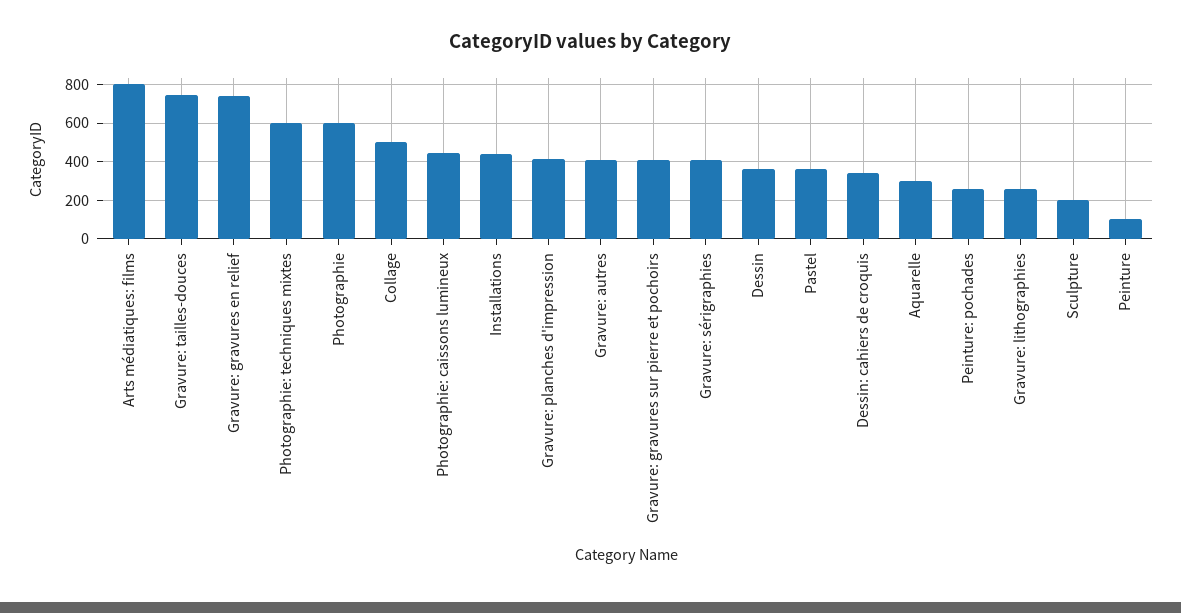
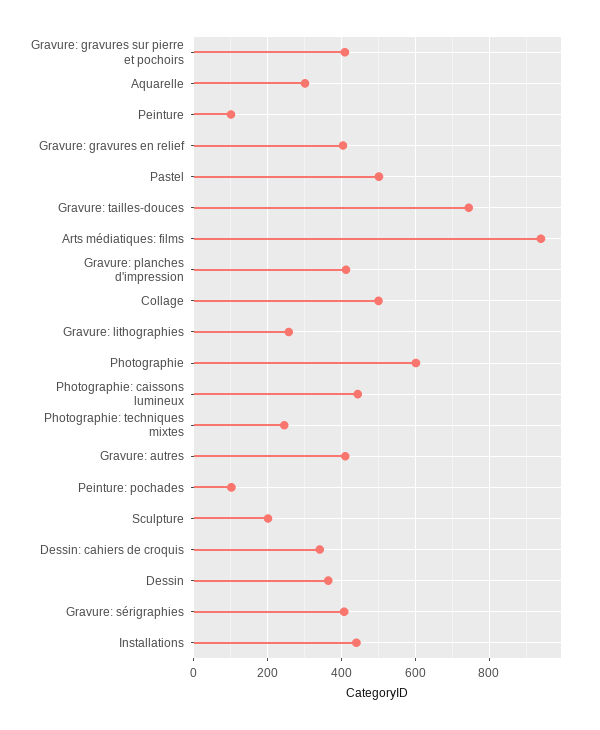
Arts médiatiques: films: 800 -> 940
Gravure: gravures en relief: 750 -> 400
Photographie: techniques mixtes: 600 -> 240
Pastel: 350 -> 500
Peinture: pochades: 250 -> 100

